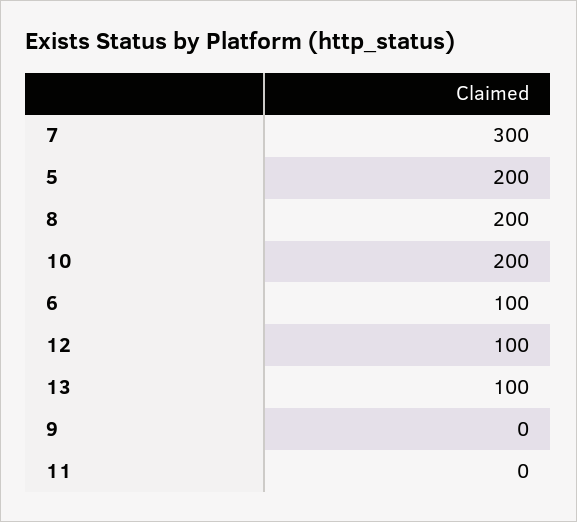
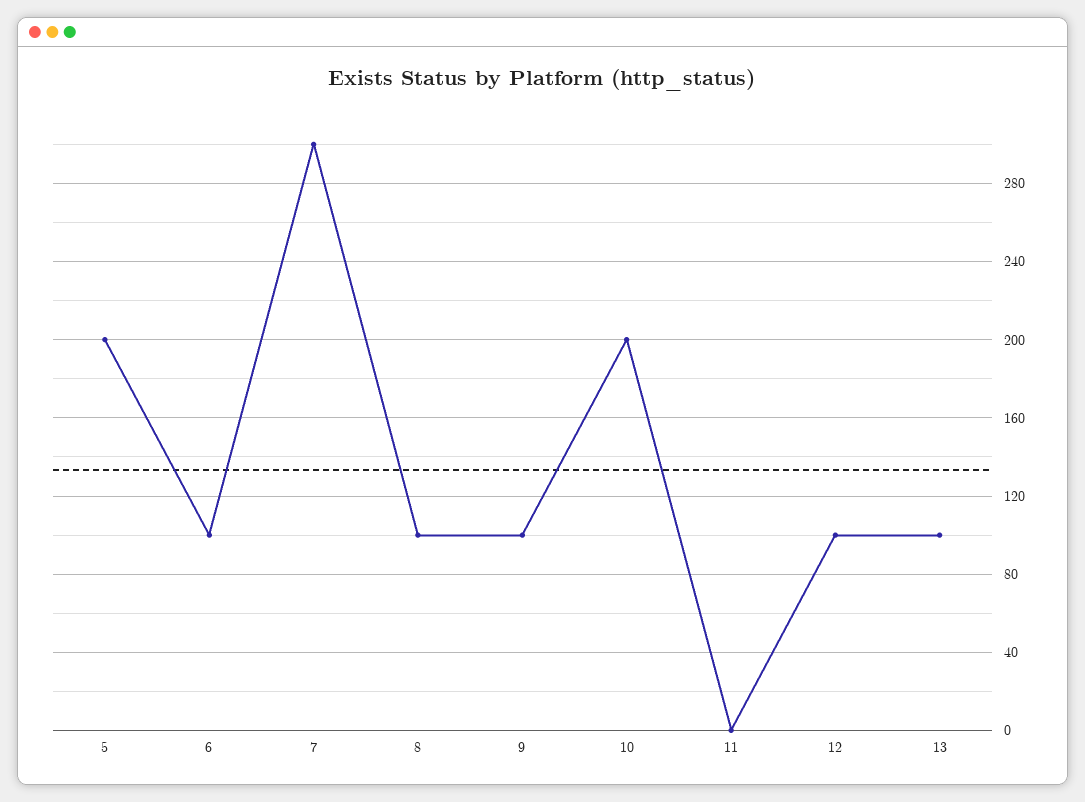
8: 200 -> 100
9: 0 -> 100

